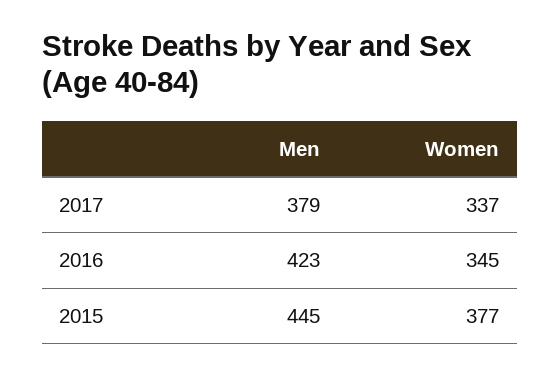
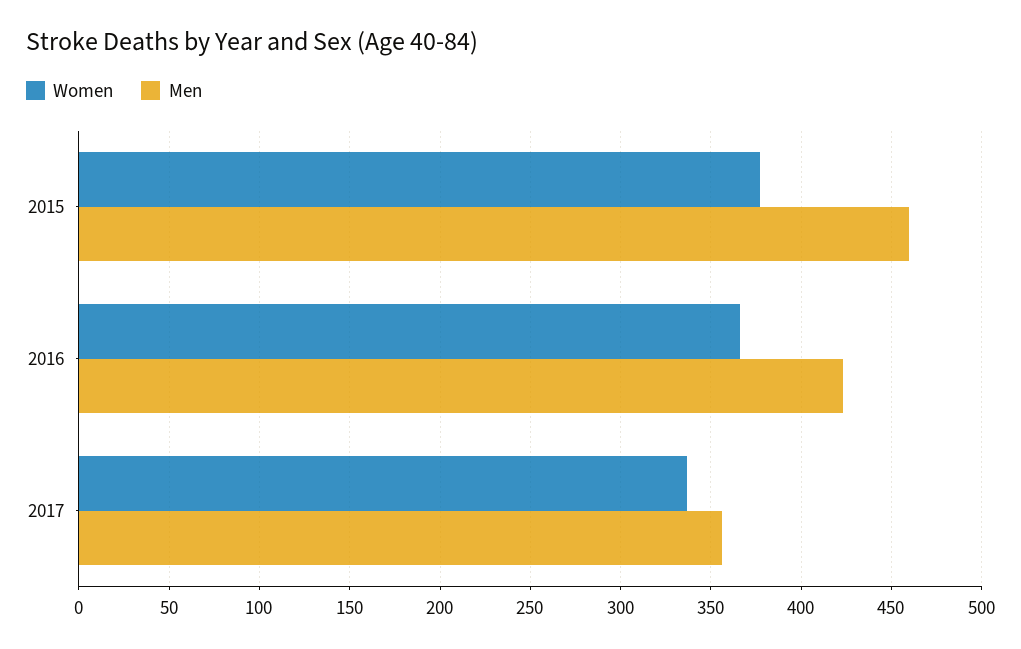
Men, 2017: 379 -> 355
Women, 2016: 345 -> 365
Men, 2015: 445 -> 460

